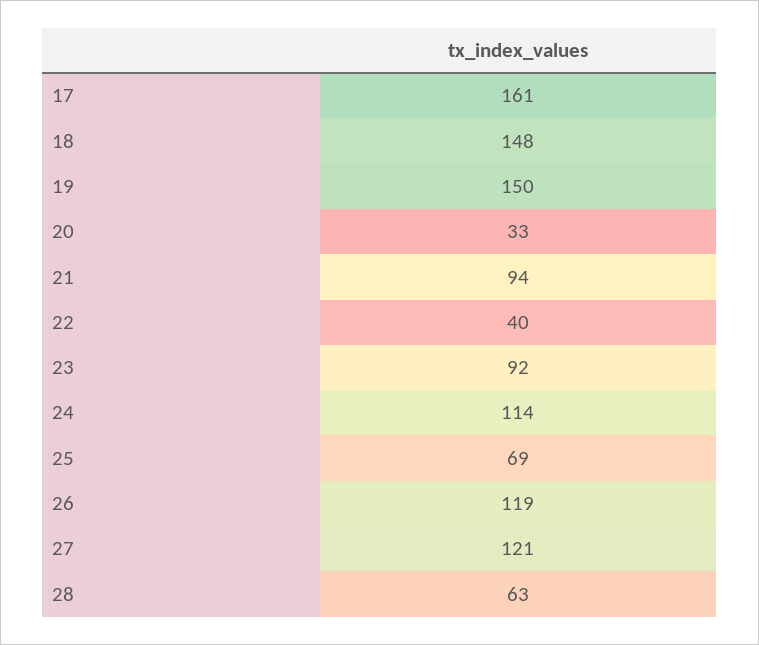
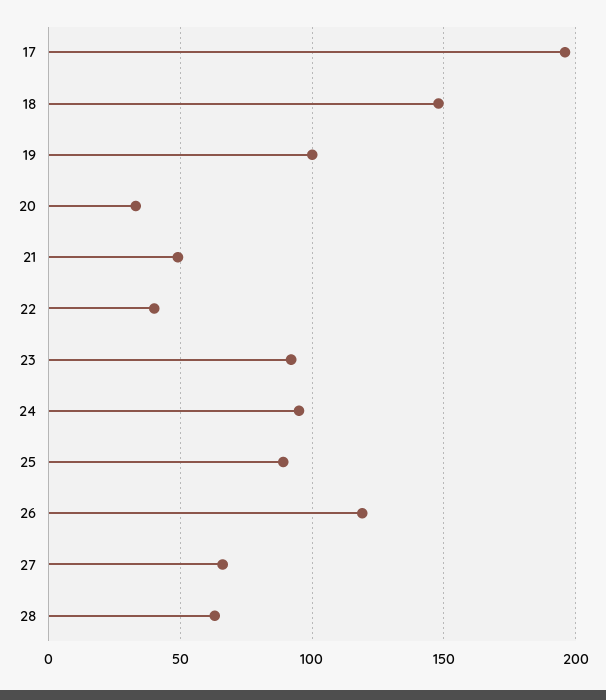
17: 161 -> 195
19: 150 -> 100
21: 94 -> 50
24: 114 -> 95
25: 69 -> 90
27: 121 -> 65

